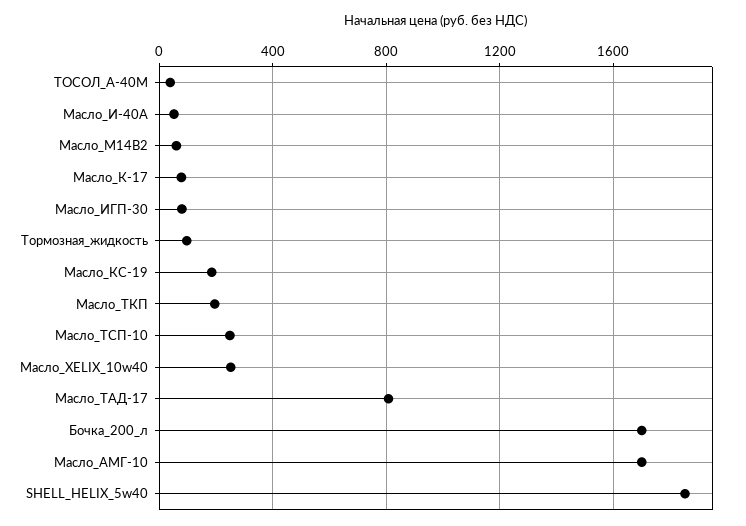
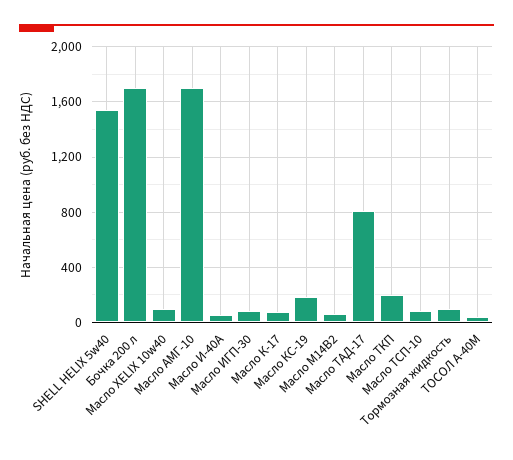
Масло_ТСП-10: 250 -> 100
Масло_XELIX_10w40: 250 -> 100
SHELL_HELIX_5w40: 1850 -> 1550

